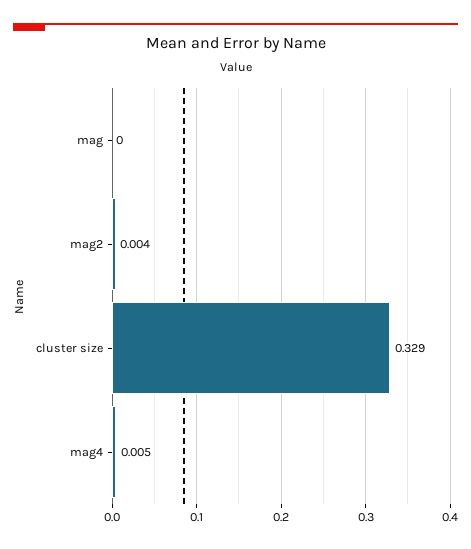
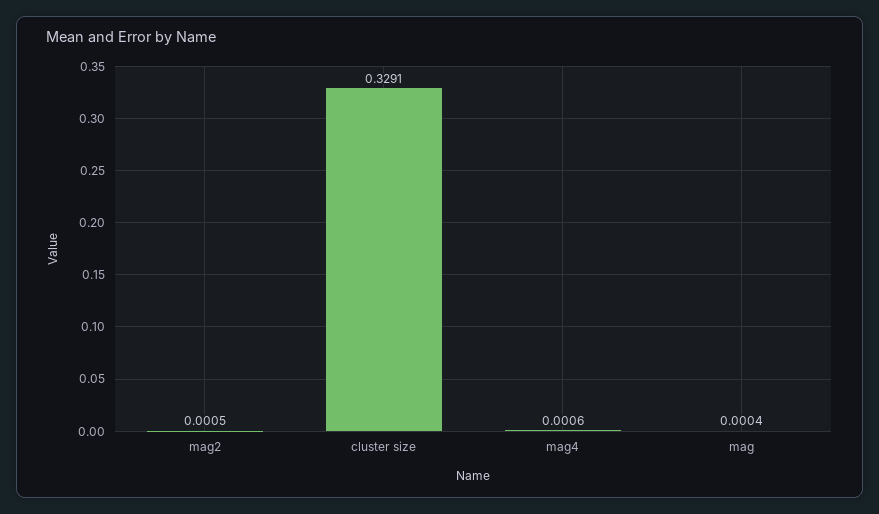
mag2: 0.004 -> 0.0005
mag4: 0.005 -> 0.0006

